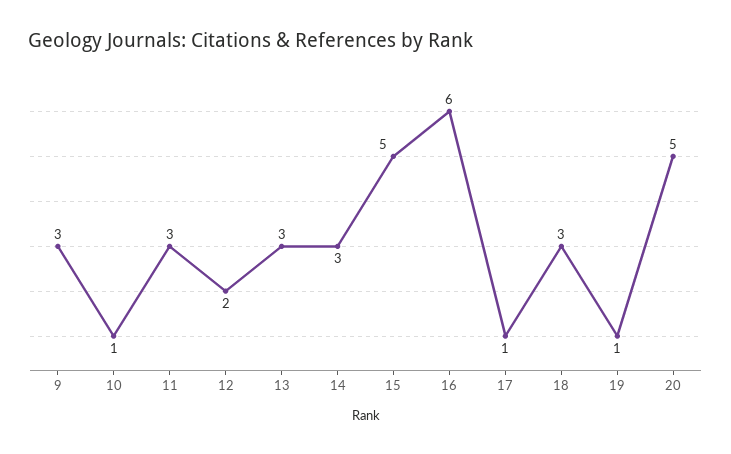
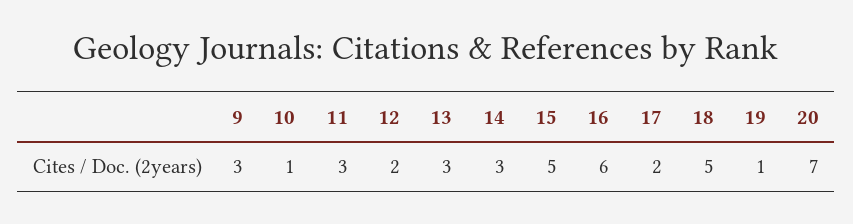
17: 1 -> 2
18: 3 -> 5
20: 5 -> 7

